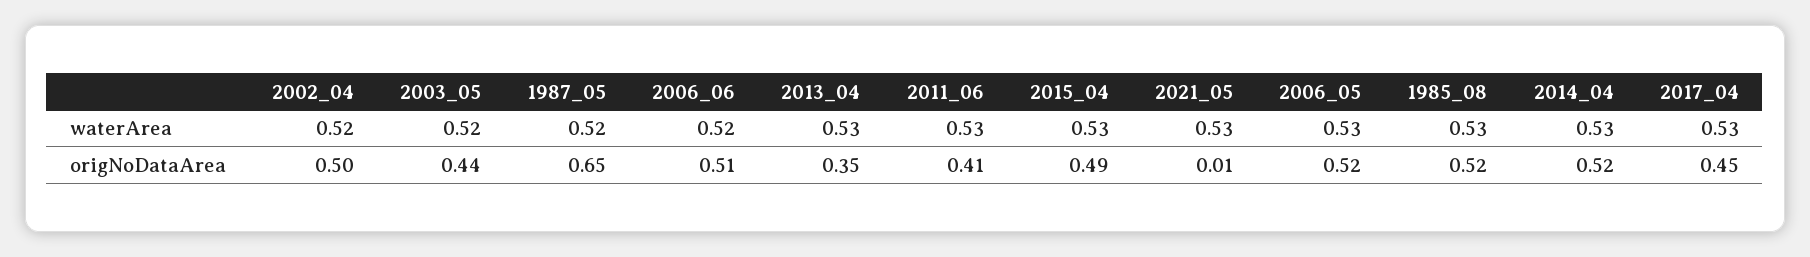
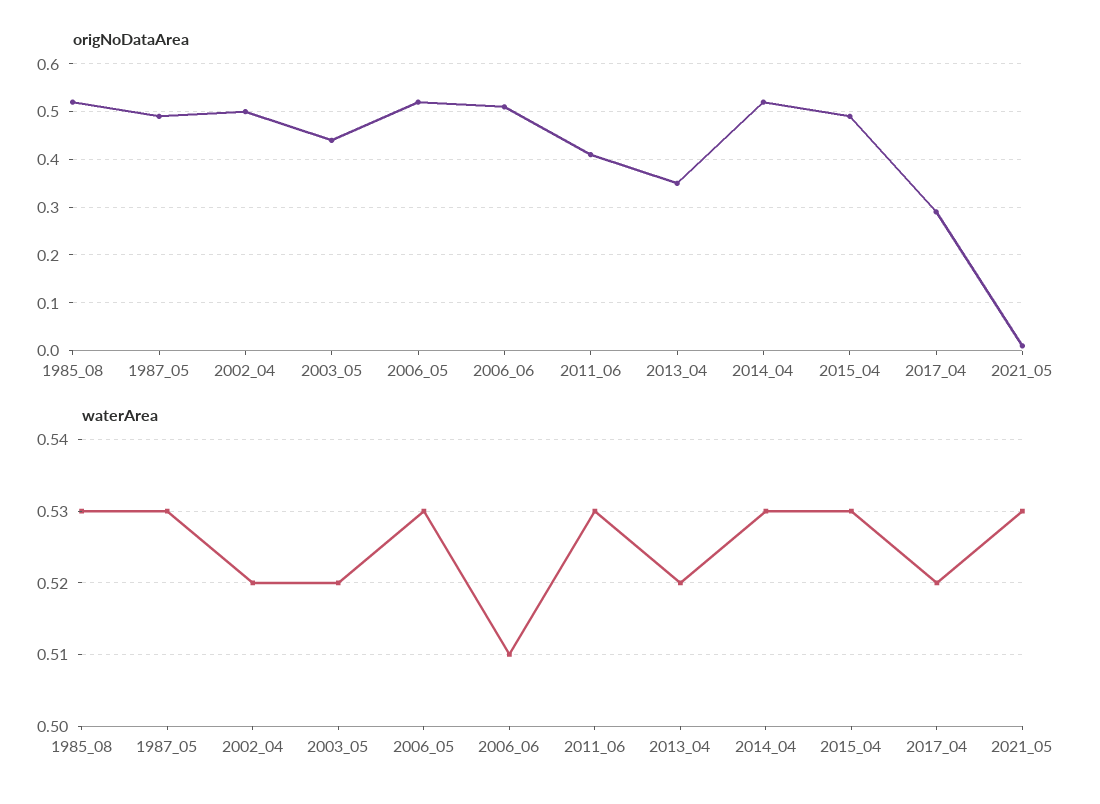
waterArea, 1987_05: 0.52 -> 0.53
waterArea, 2006_06: 0.52 -> 0.51
waterArea, 2013_04: 0.53 -> 0.52
waterArea, 2017_04: 0.53 -> 0.52
origNoDataArea, 1987_05: 0.65 -> 0.5
origNoDataArea, 2017_04: 0.45 -> 0.3

